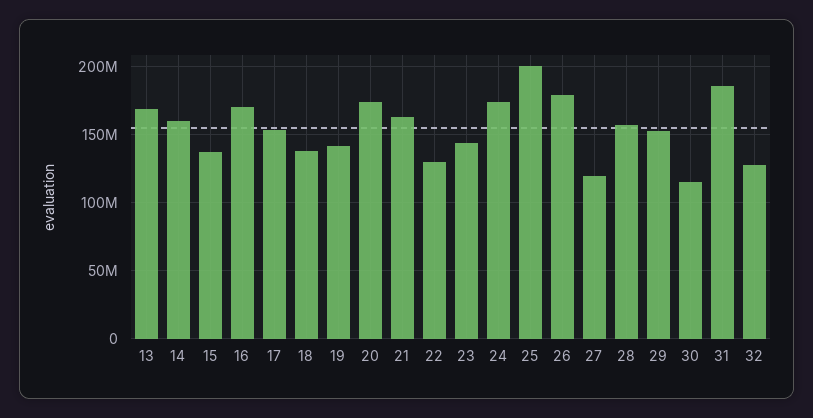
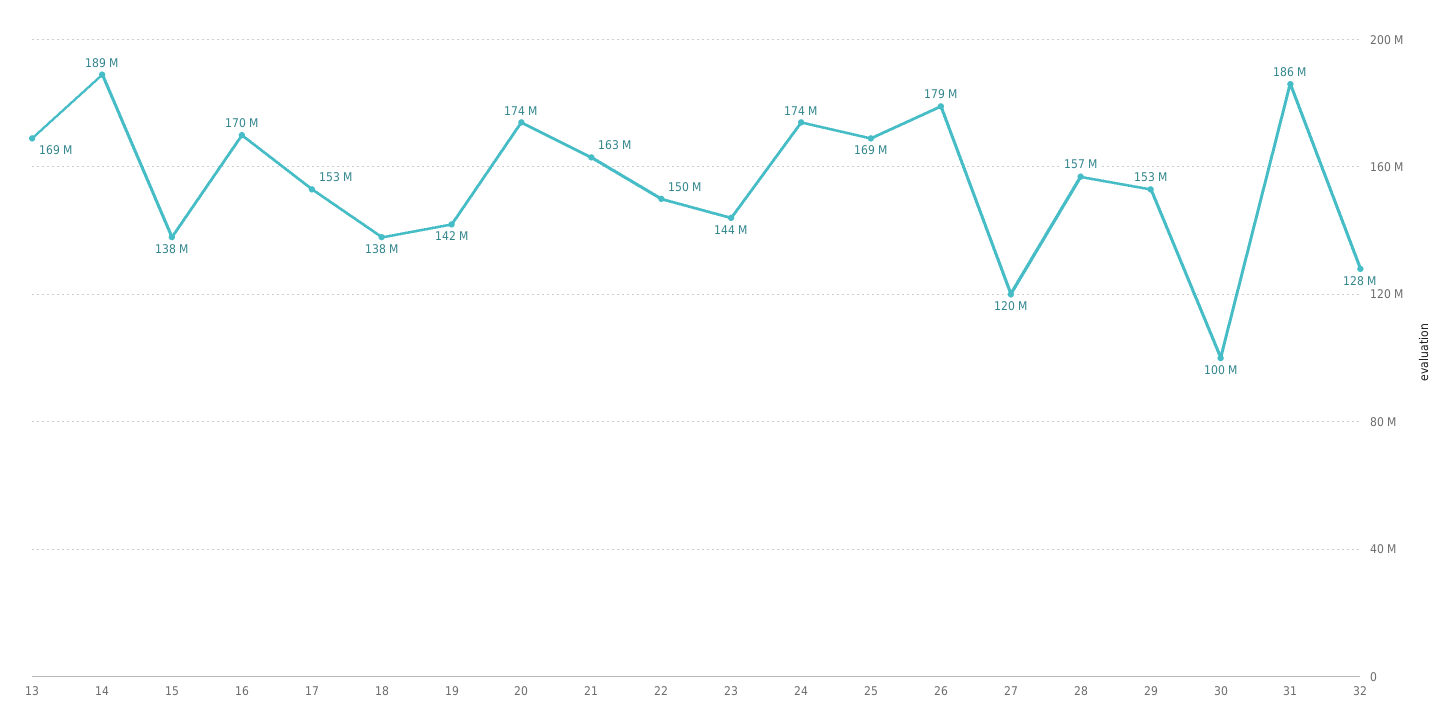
14: 160000000 -> 189000000
22: 130000000 -> 150000000
25: 200000000 -> 169000000
30: 115000000 -> 100000000

